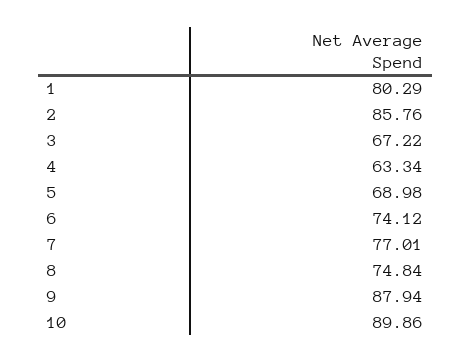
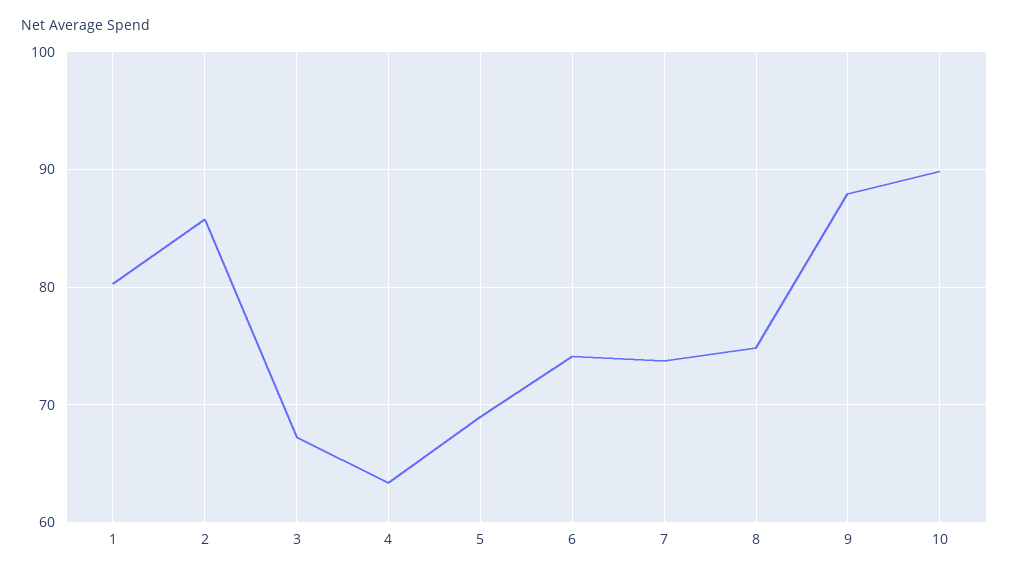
7: 77.01 -> 74

